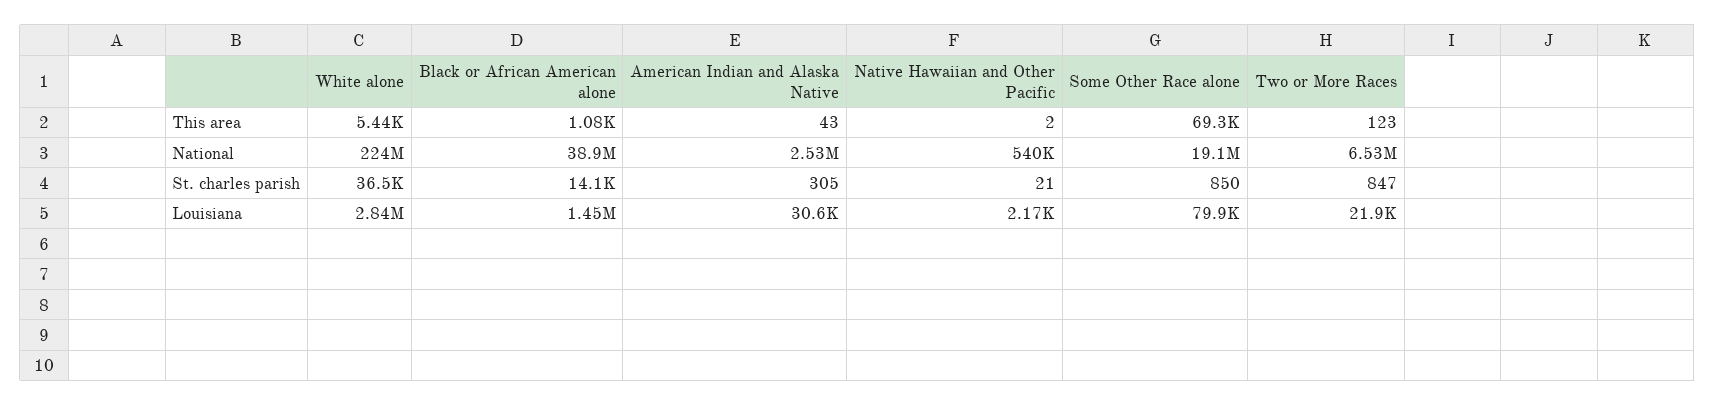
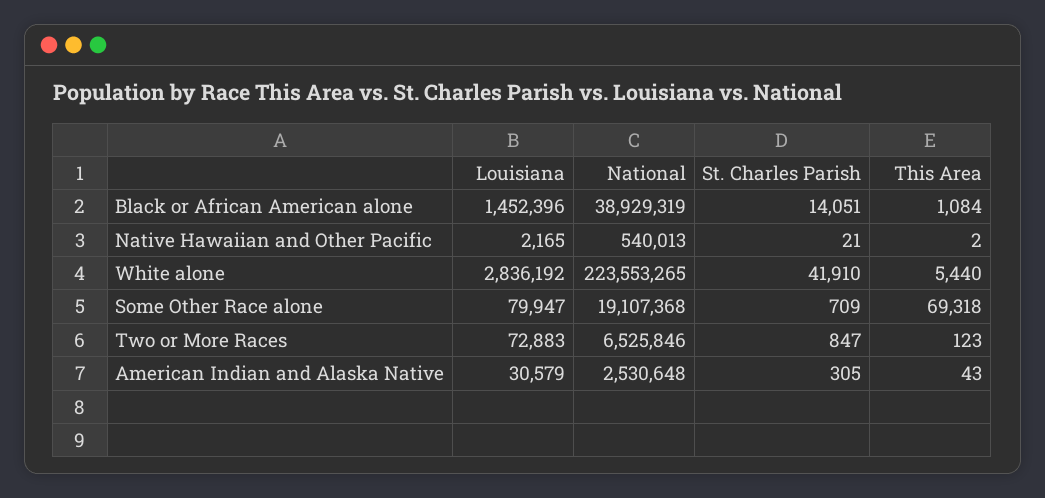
White alone, St. charles parish: 36500 -> 41910
Some Other Race alone, St. charles parish: 850 -> 709
Two or More Races, Louisiana: 21900 -> 72883

